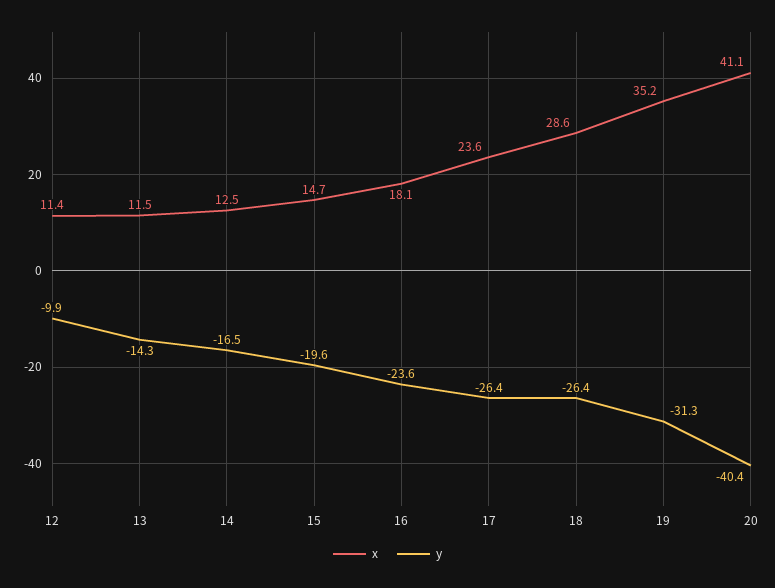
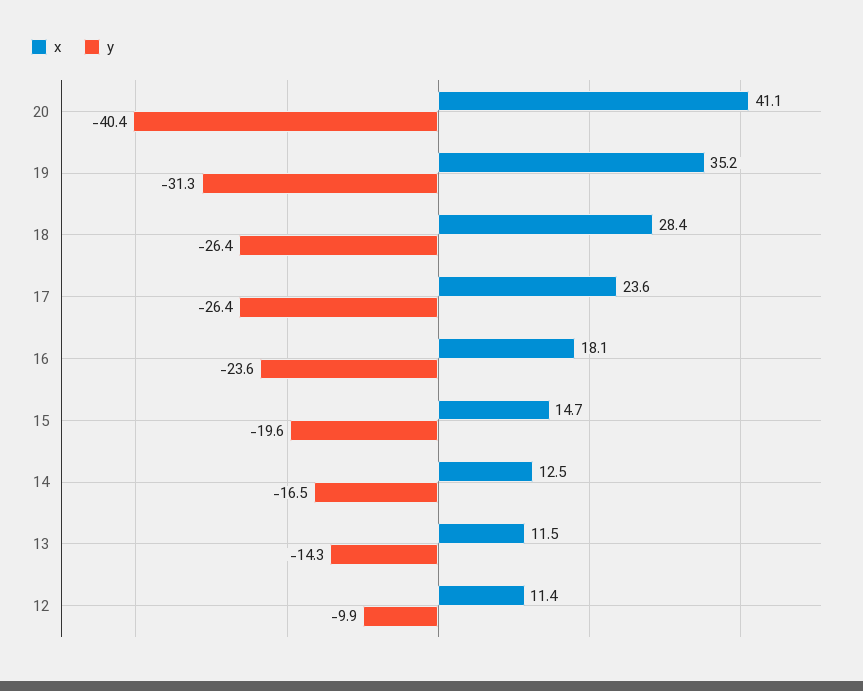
x, 18: 28.6 -> 28.4

